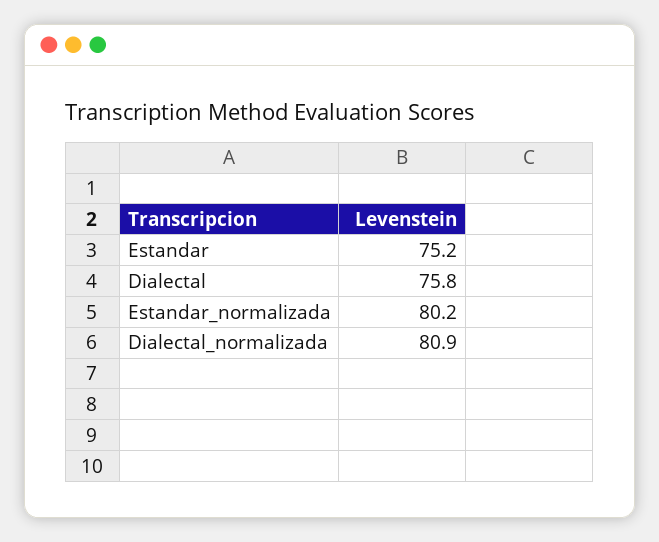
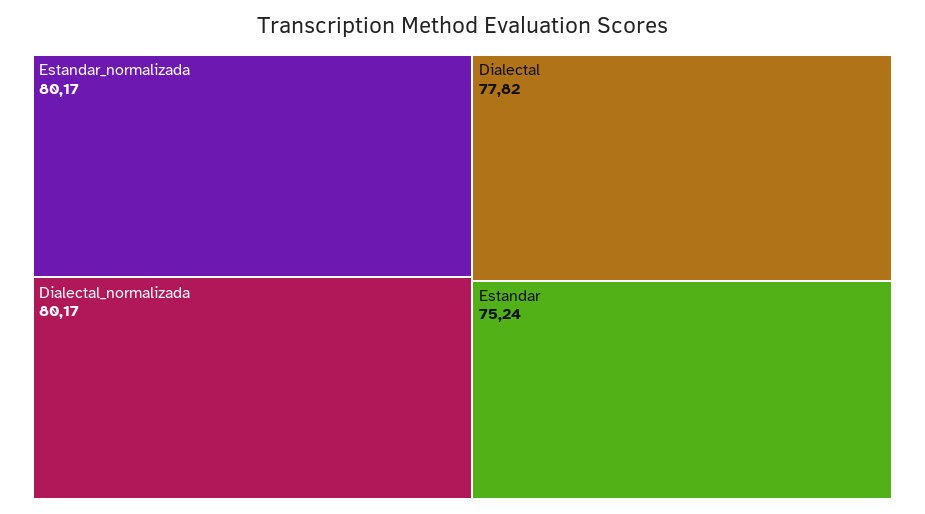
Dialectal: 75.8 -> 77.82
Dialectal_normalizada: 80.9 -> 80.17

